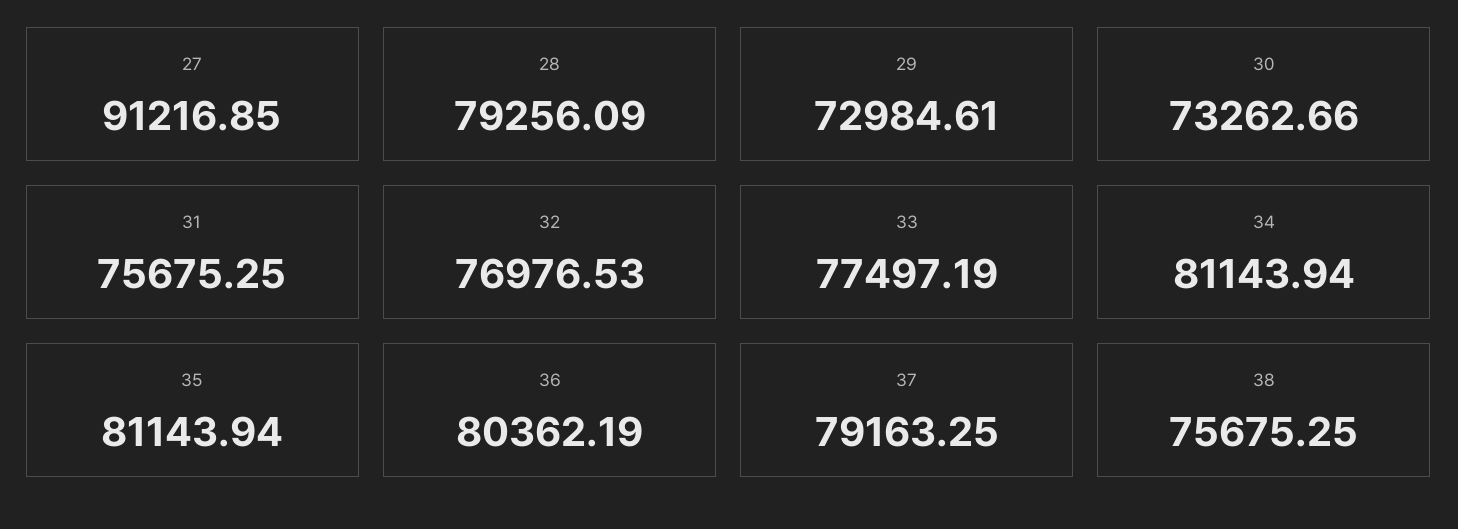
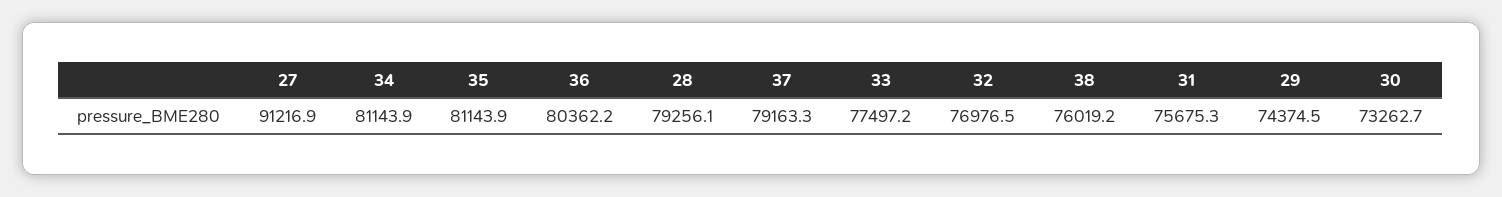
29: 72984.61 -> 74374.5
38: 75675.25 -> 76019.2

